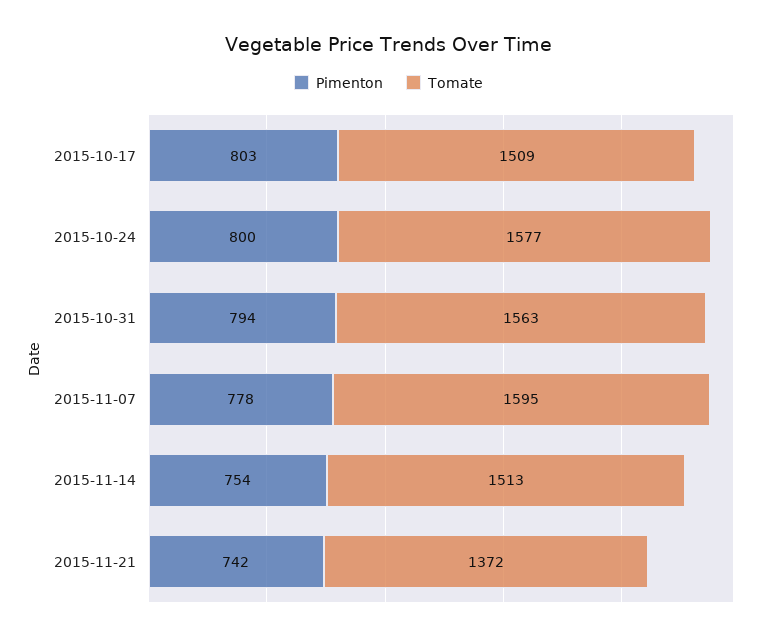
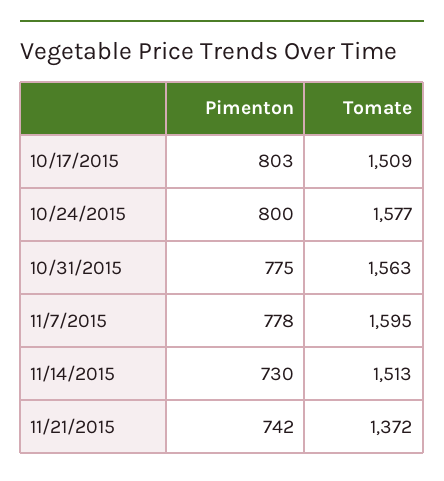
Pimenton, 2015-10-31: 794 -> 775
Pimenton, 2015-11-14: 754 -> 730

